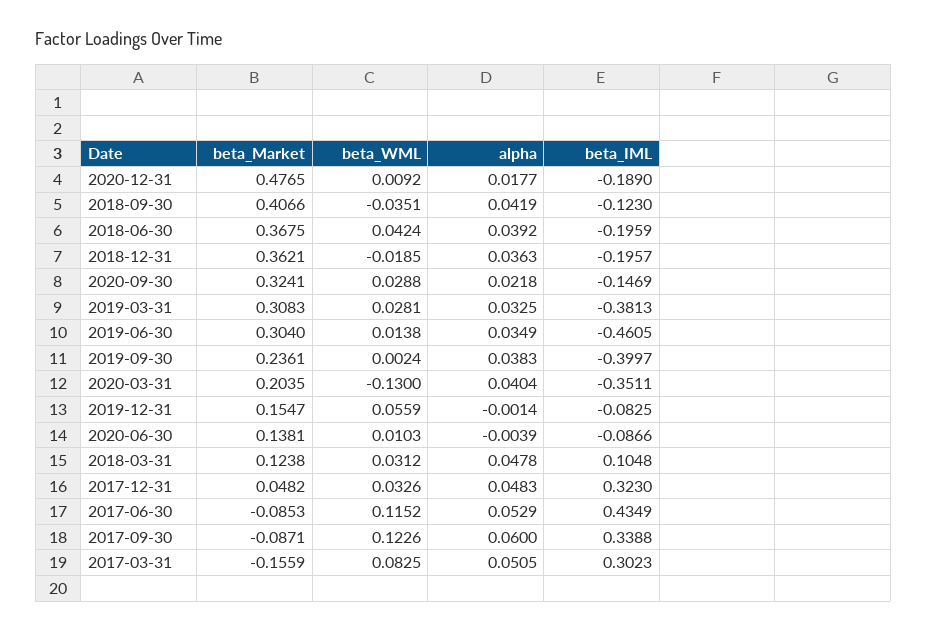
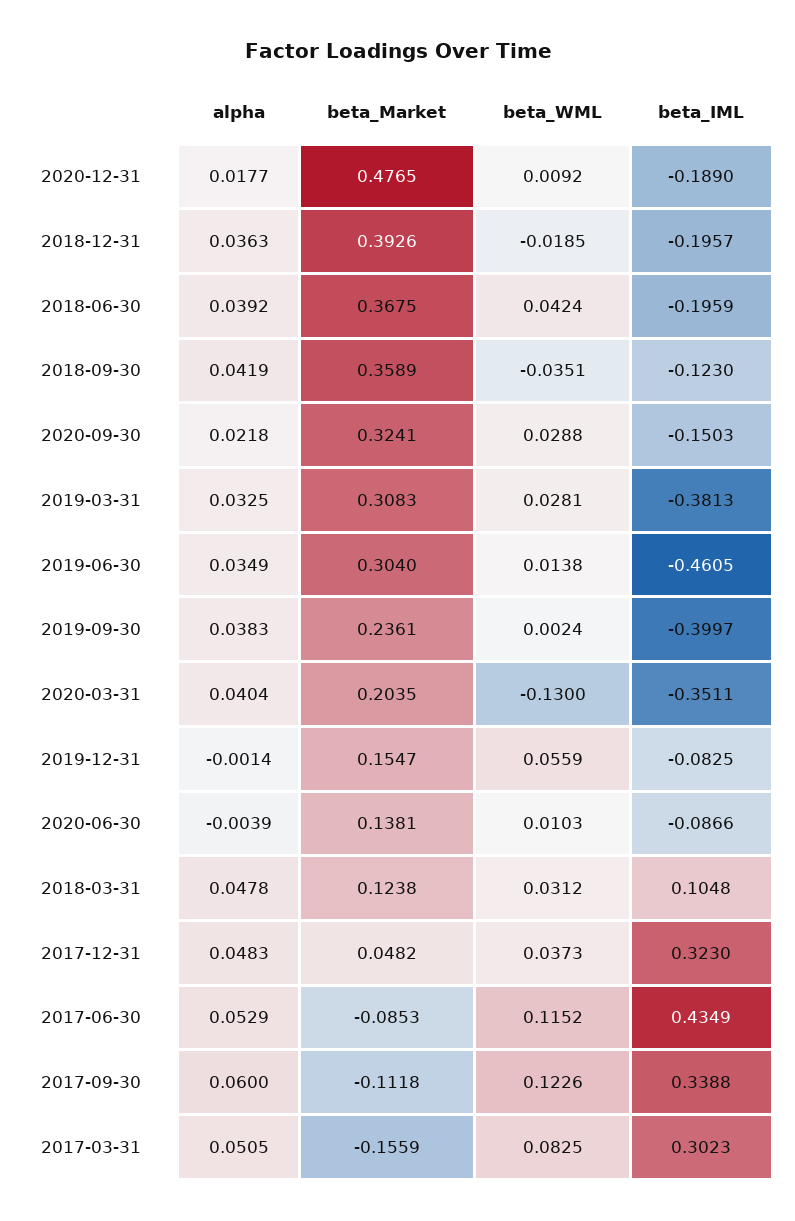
beta_Market, 2018-09-30: 0.4066 -> 0.3589
beta_Market, 2018-12-31: 0.3621 -> 0.3926
beta_IML, 2020-09-30: -0.1469 -> -0.1503
beta_WML, 2017-12-31: 0.0326 -> 0.0373
beta_Market, 2017-09-30: -0.0871 -> -0.1118

